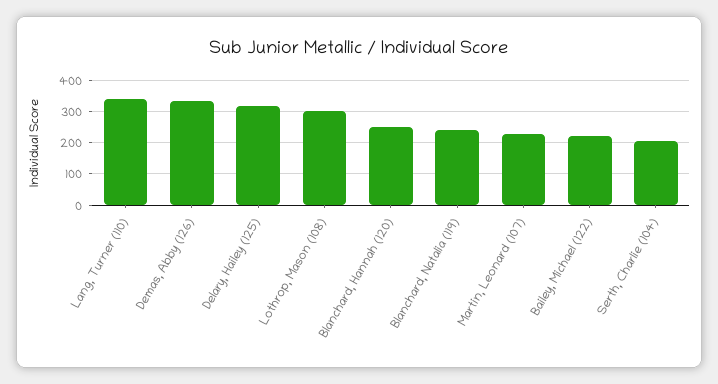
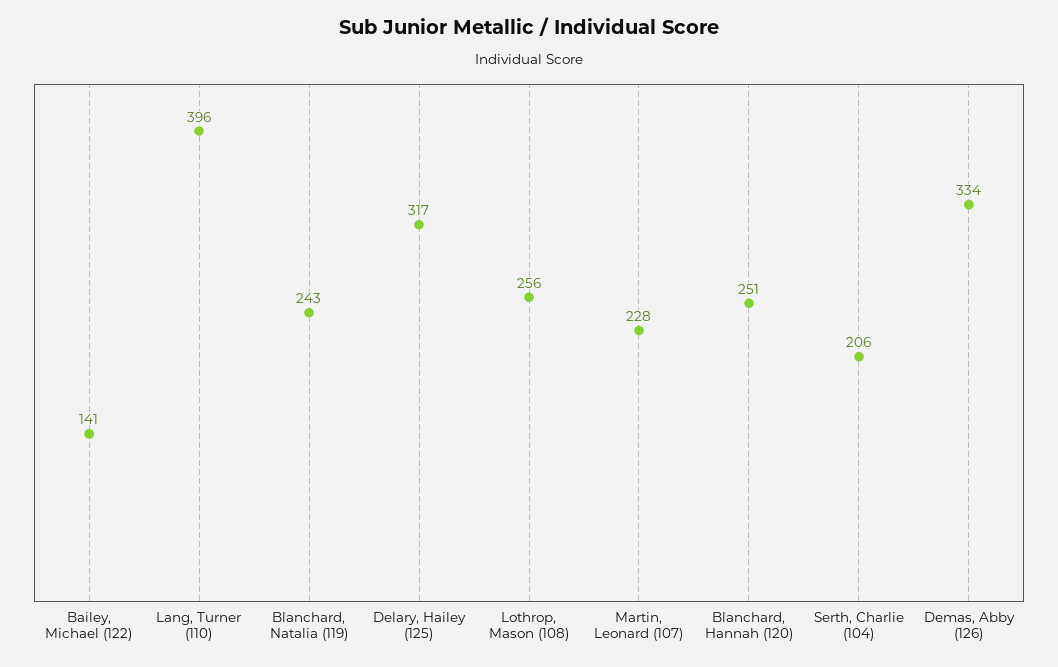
Lang, Turner (110): 340 -> 396
Lothrop, Mason (108): 300 -> 256
Bailey, Michael (122): 220 -> 141

